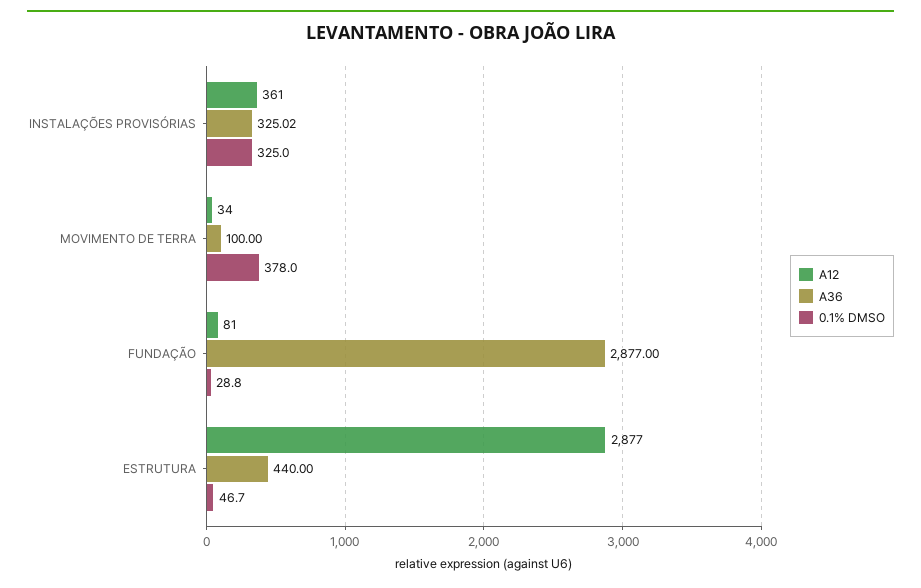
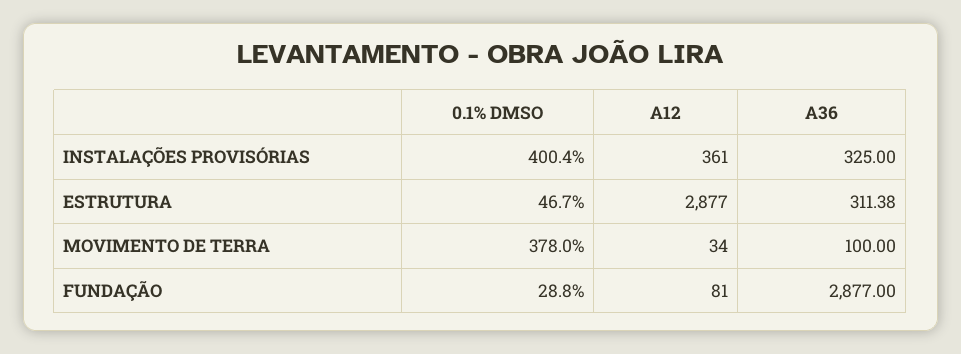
A36, INSTALAÇÕES PROVISÓRIAS: 325.02 -> 325
0.1% DMSO, INSTALAÇÕES PROVISÓRIAS: 325 -> 400.4
A36, ESTRUTURA: 440 -> 311.38

